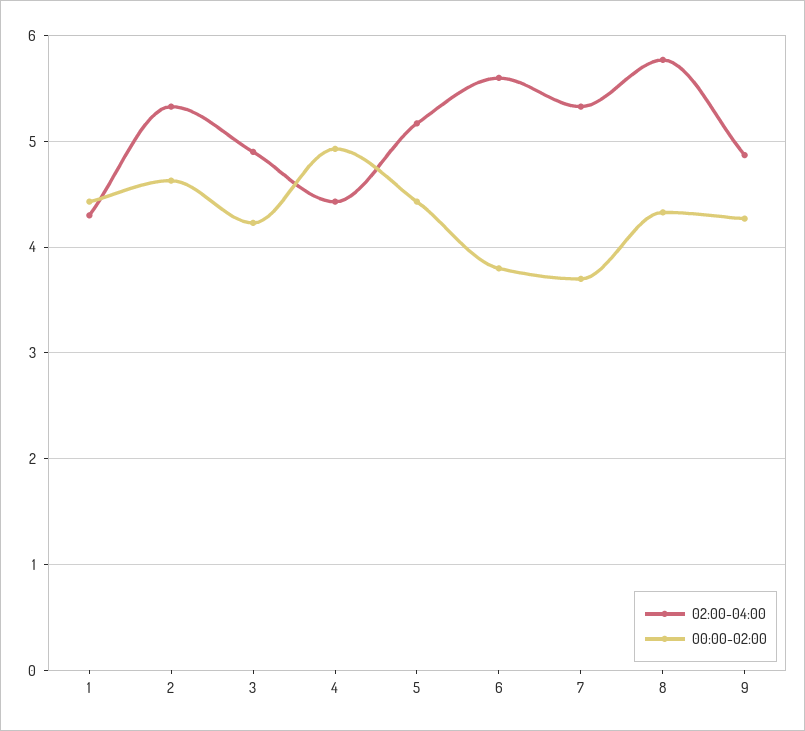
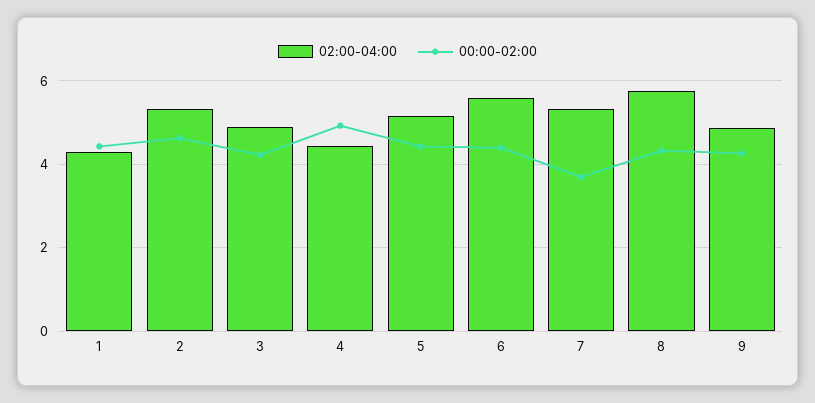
00:00-02:00, 6: 3.8 -> 4.4

